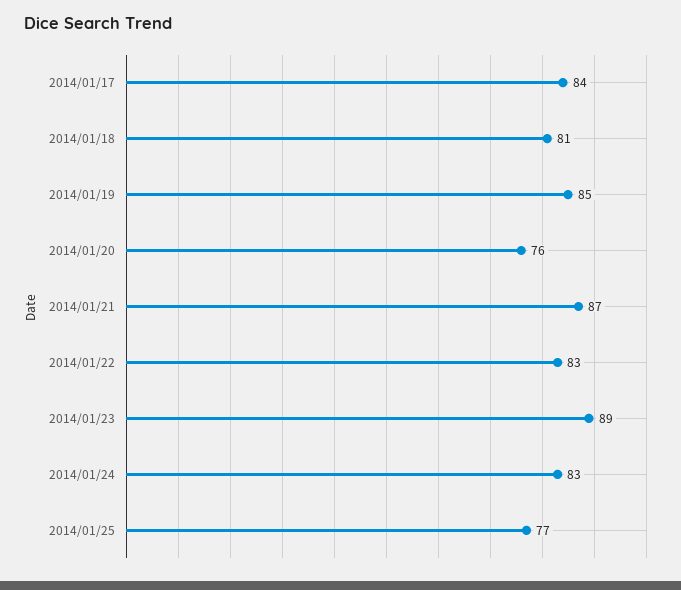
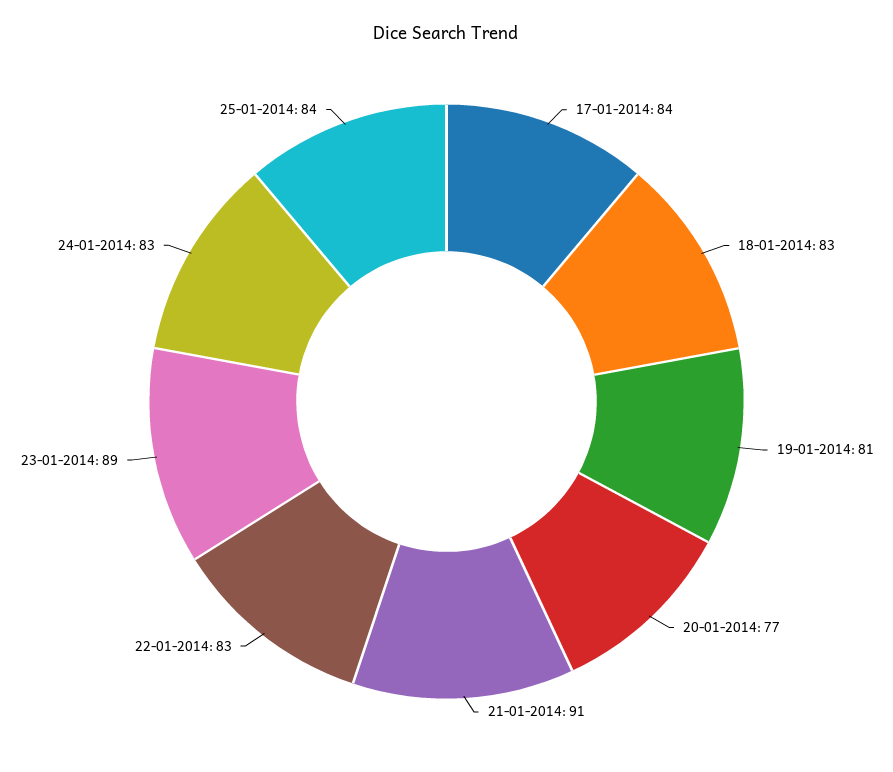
2014/01/18: 81 -> 83
2014/01/19: 85 -> 81
2014/01/20: 76 -> 77
2014/01/21: 87 -> 91
2014/01/25: 77 -> 84

